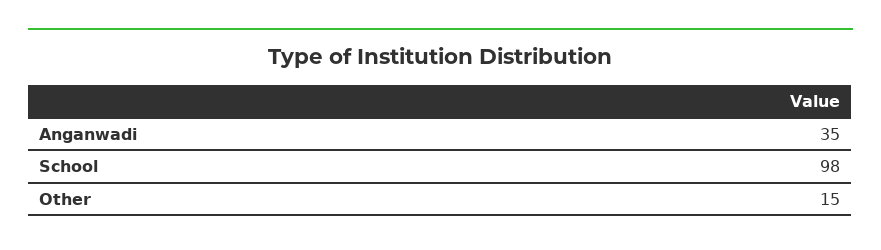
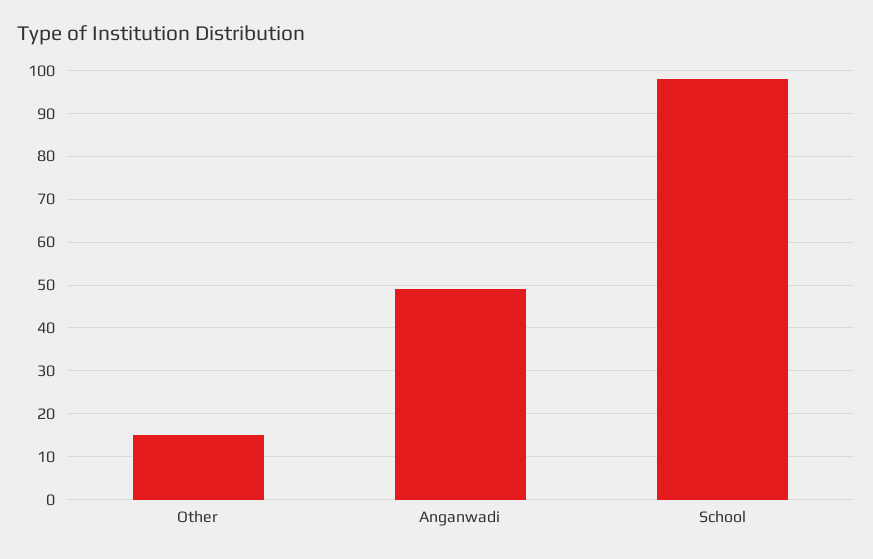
Anganwadi: 35 -> 50

